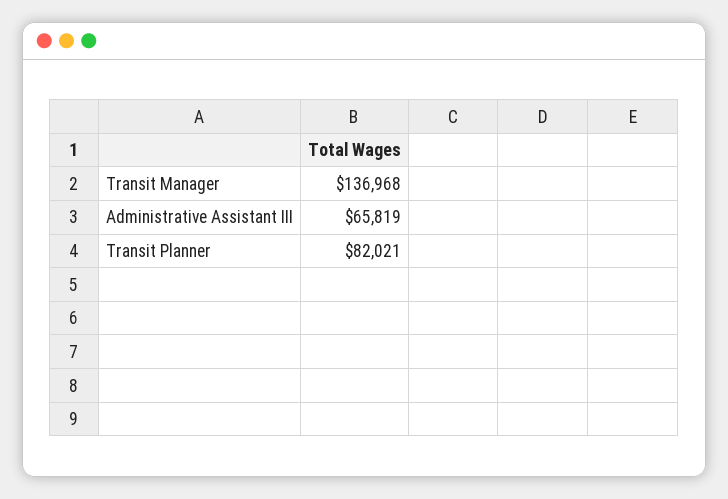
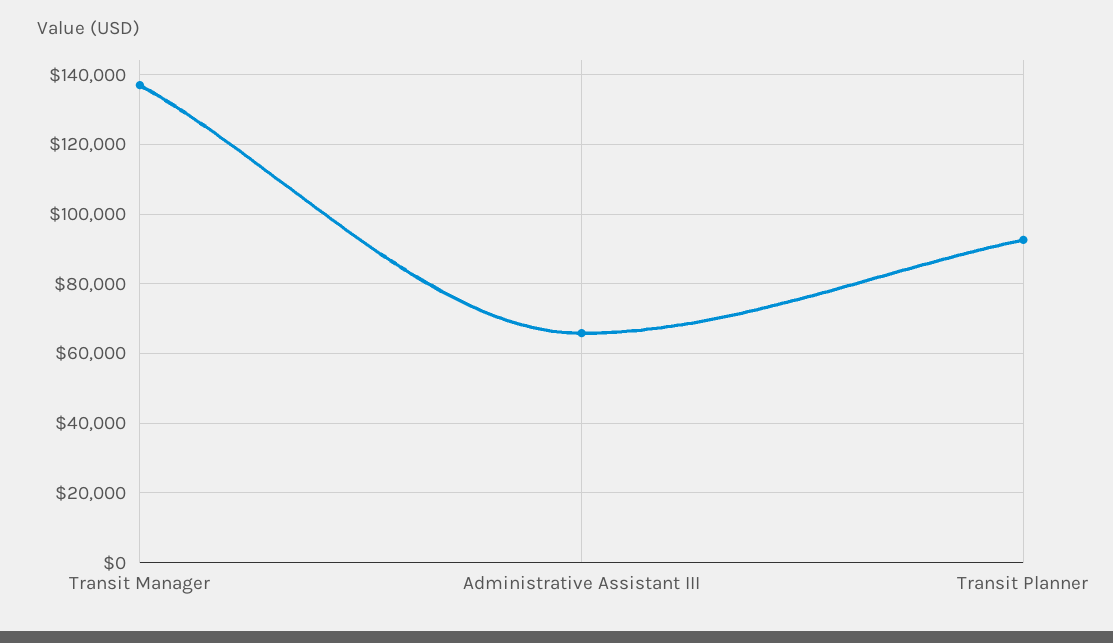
Transit Planner: 82021 -> 92000

